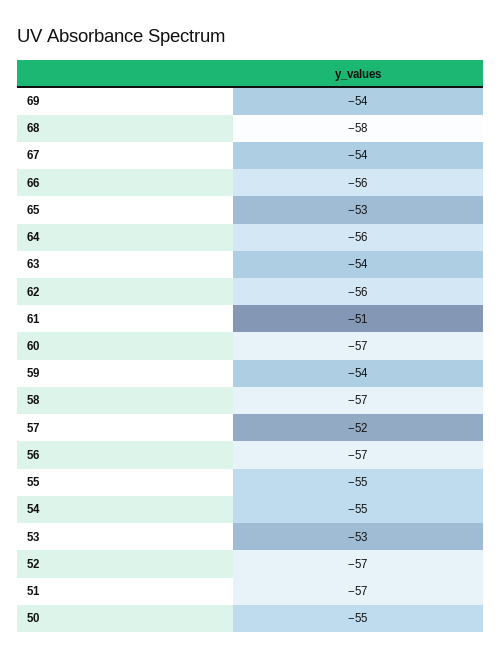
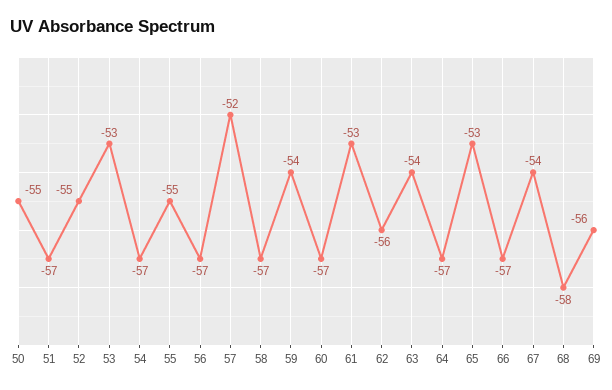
69: -54 -> -56
66: -56 -> -57
64: -56 -> -57
61: -51 -> -53
54: -55 -> -57
52: -57 -> -55

